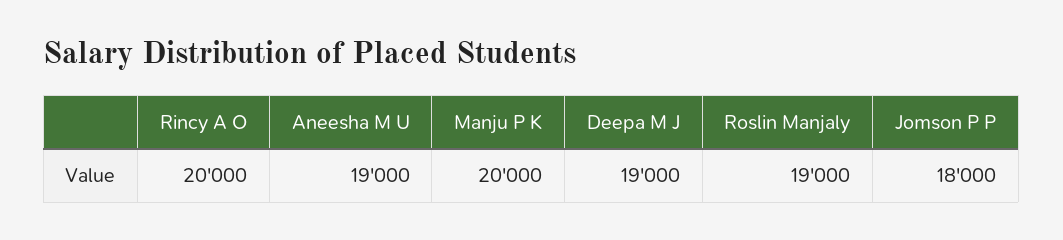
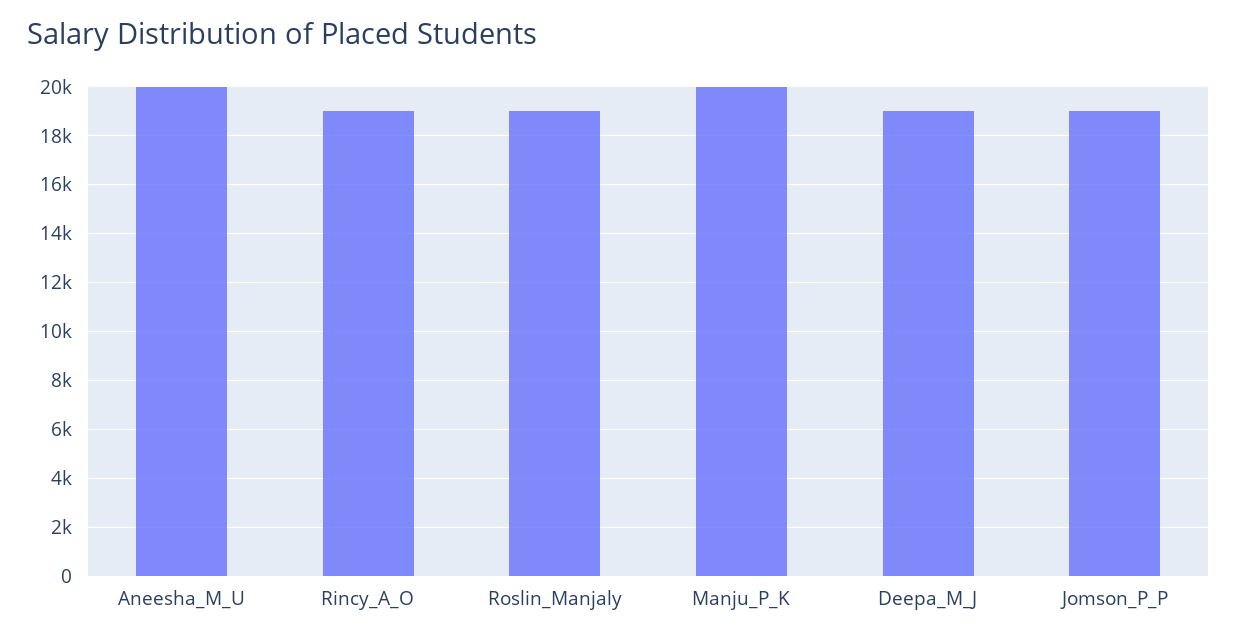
Rincy A O: 20000 -> 19000
Aneesha M U: 19000 -> 20000
Jomson P P: 18000 -> 19000

